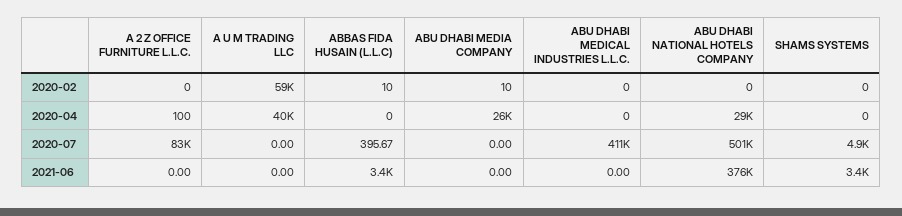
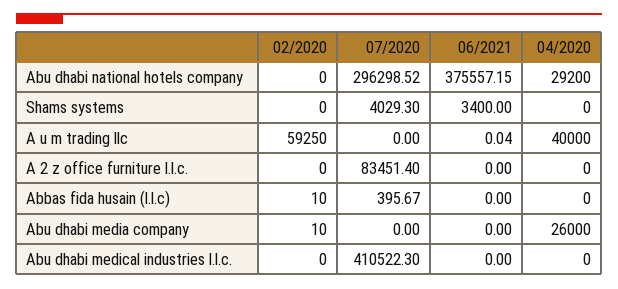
A 2 Z OFFICE FURNITURE L.L.C., 2020-04: 100 -> 0
ABU DHABI NATIONAL HOTELS COMPANY, 2020-07: 501000 -> 296298.52
SHAMS SYSTEMS, 2020-07: 4900 -> 4029.3
A U M TRADING LLC, 2021-06: 0 -> 0.04
ABBAS FIDA HUSAIN (L.L.C), 2021-06: 3400 -> 0

